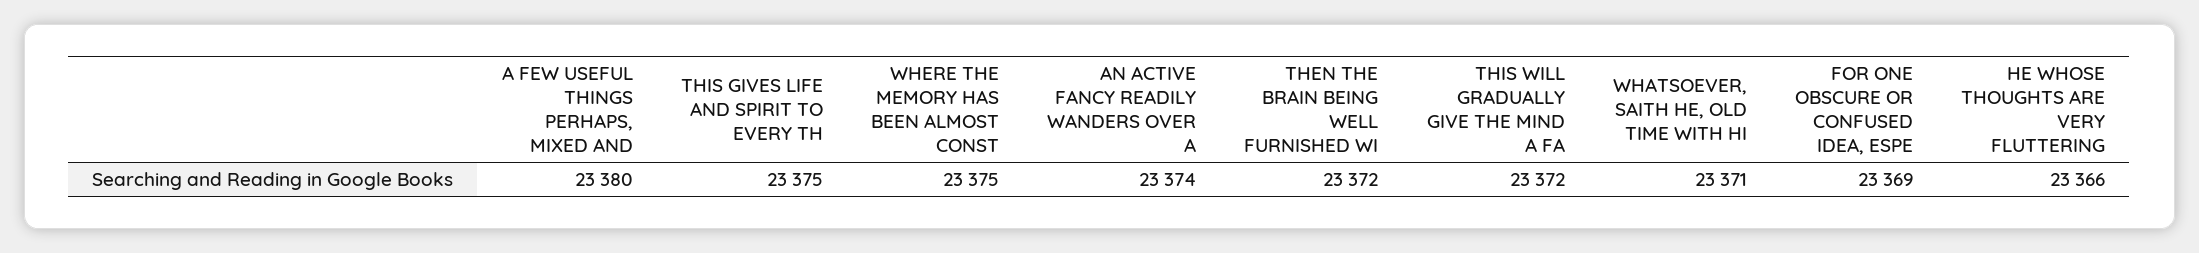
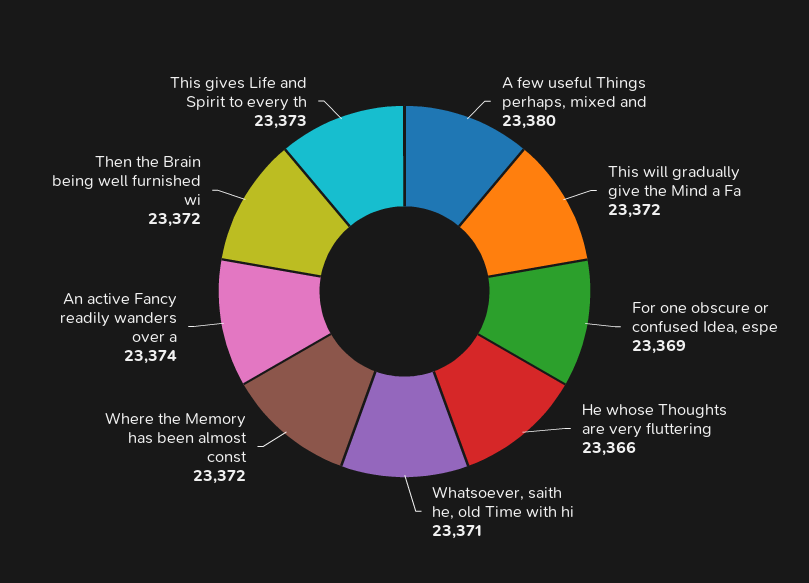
THIS GIVES LIFE AND SPIRIT TO EVERY TH: 23375 -> 23373
WHERE THE MEMORY HAS BEEN ALMOST CONST: 23375 -> 23372

